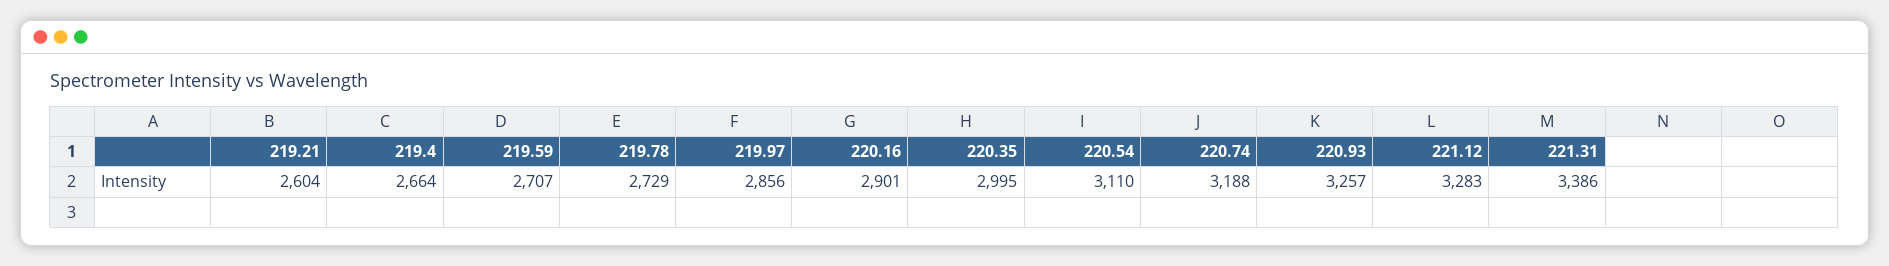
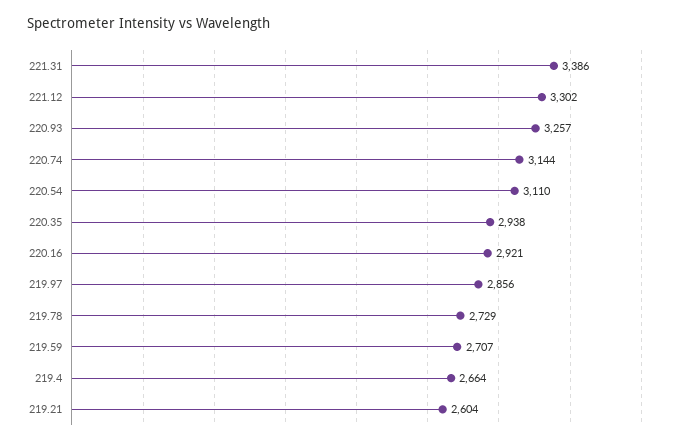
220.16: 2901 -> 2921
220.35: 2995 -> 2938
220.74: 3188 -> 3144
221.12: 3283 -> 3302

